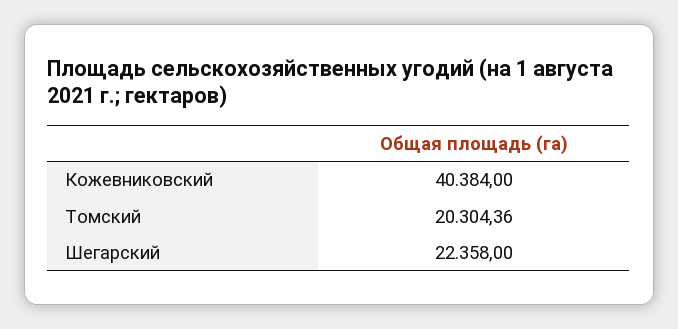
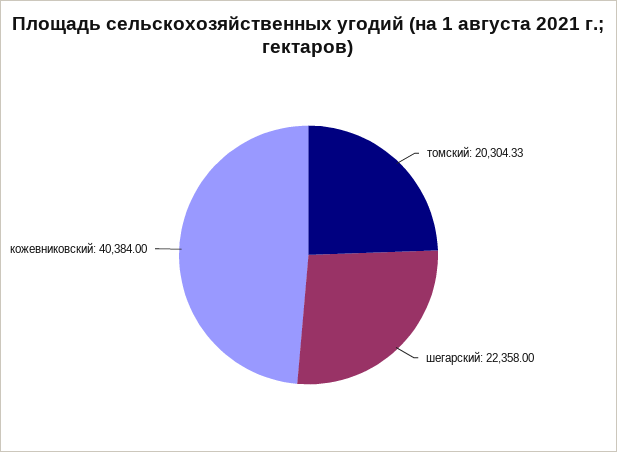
Томский: 20304.36 -> 20304.33

